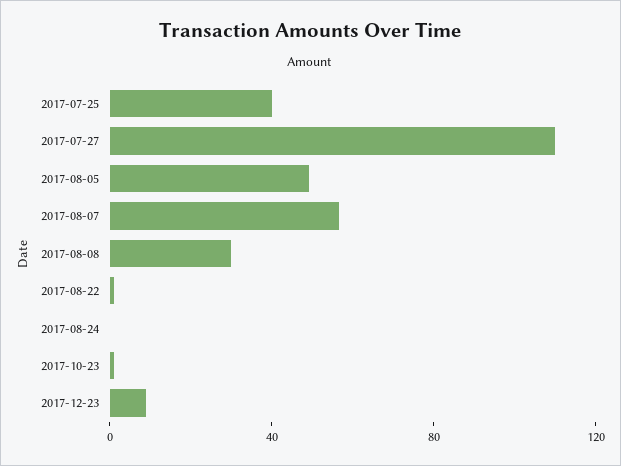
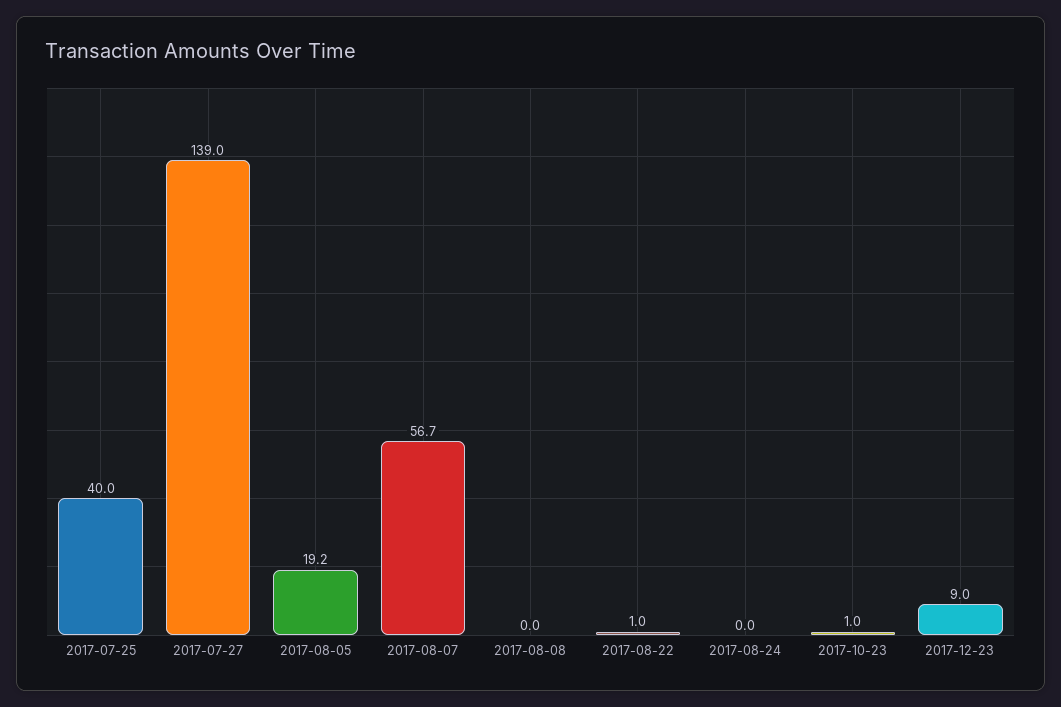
2017-07-27: 110 -> 139
2017-08-05: 50 -> 19.2
2017-08-08: 30 -> 0

